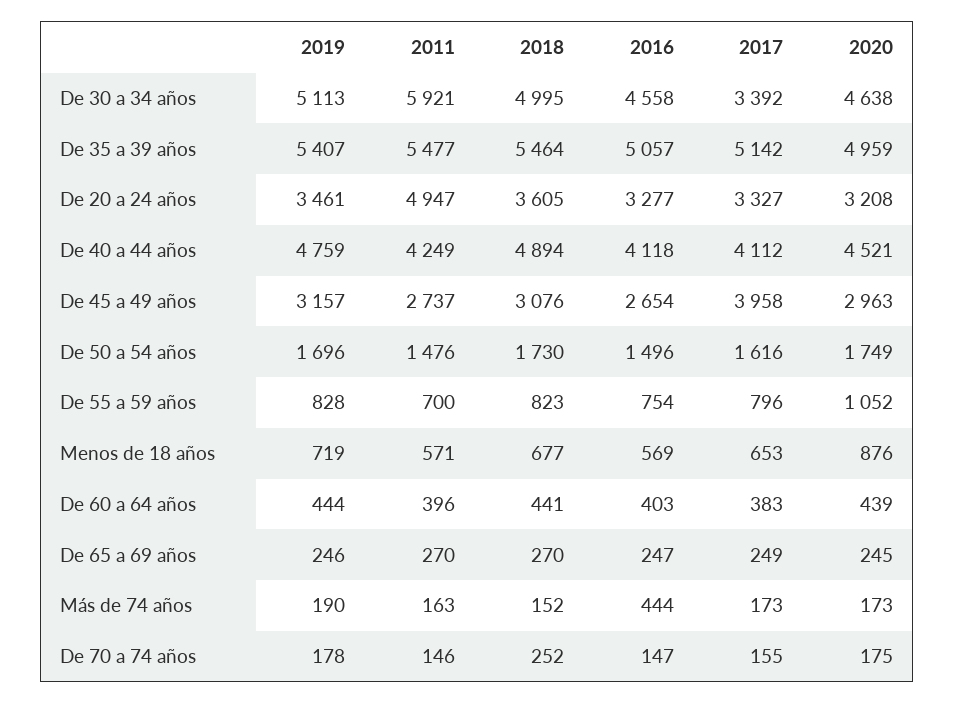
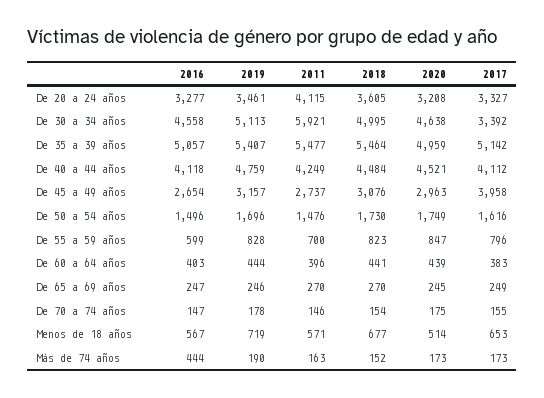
2011, De 20 a 24 años: 4947 -> 4115
2018, De 40 a 44 años: 4894 -> 4484
2016, De 55 a 59 años: 754 -> 599
2020, De 55 a 59 años: 1052 -> 847
2016, Menos de 18 años: 569 -> 567
2020, Menos de 18 años: 876 -> 514
2018, De 70 a 74 años: 252 -> 154

